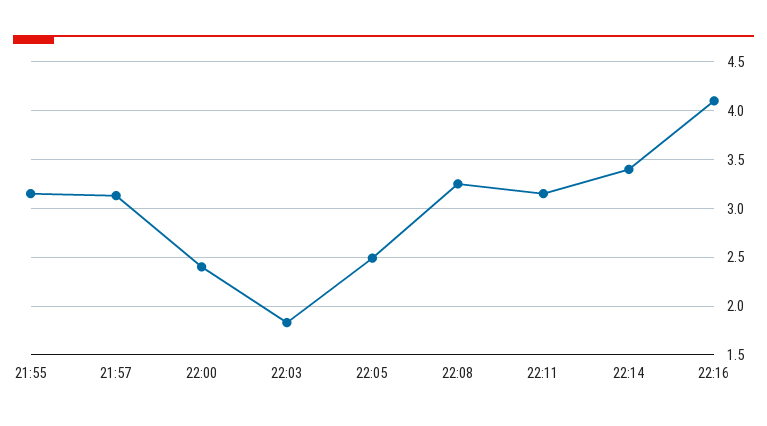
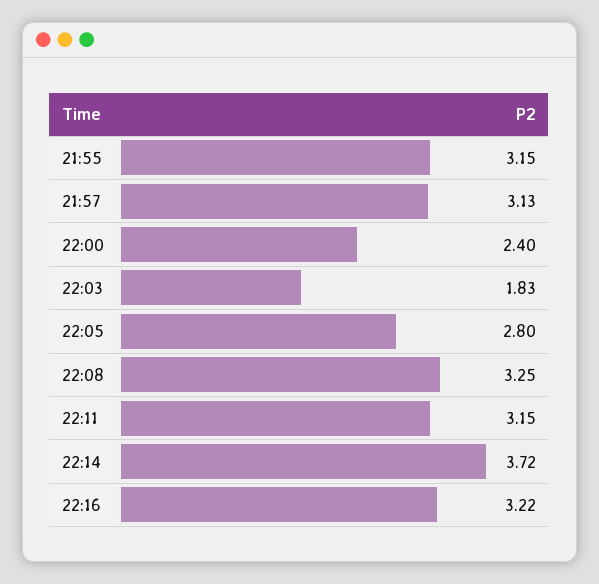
22:05: 2.5 -> 2.8
22:14: 3.4 -> 3.72
22:16: 4.1 -> 3.22

